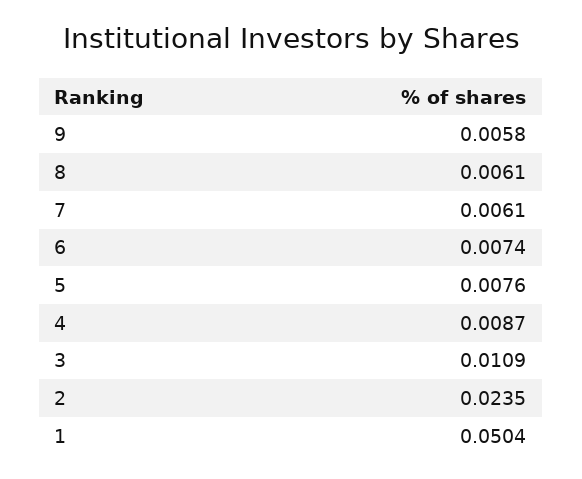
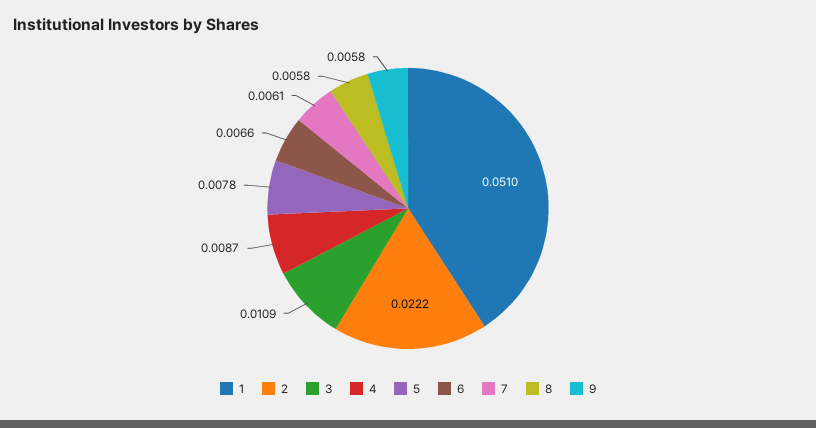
8: 0.0061 -> 0.0058
6: 0.0074 -> 0.0066
5: 0.0076 -> 0.0078
2: 0.0235 -> 0.0222
1: 0.0504 -> 0.051

